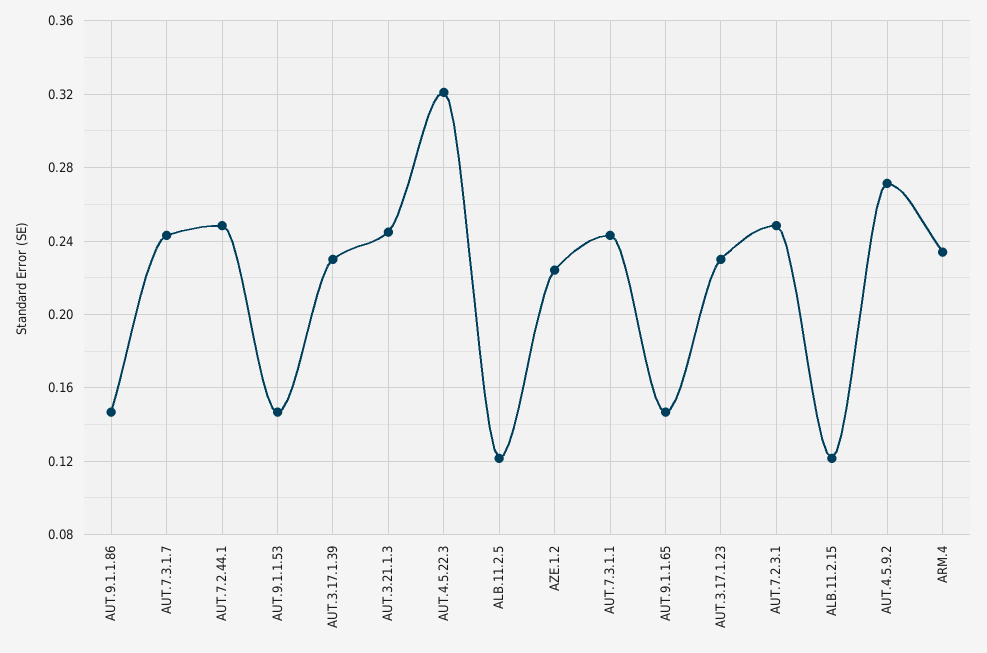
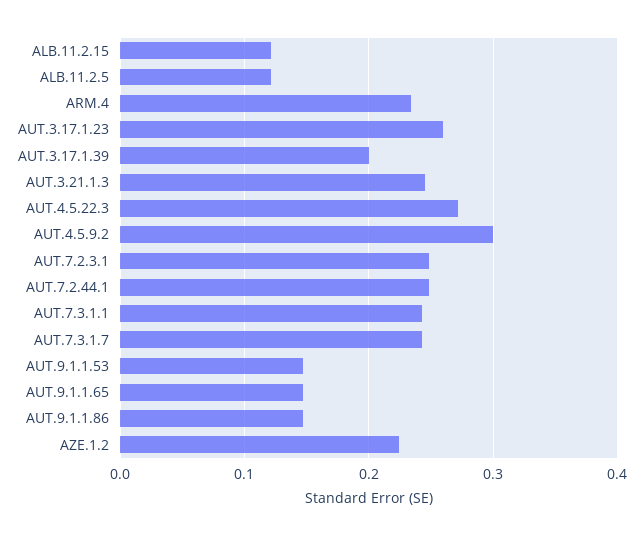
AUT.3.17.1.39: 0.23 -> 0.2
AUT.4.5.22.3: 0.32 -> 0.27
AUT.3.17.1.23: 0.23 -> 0.26
AUT.4.5.9.2: 0.27 -> 0.3

